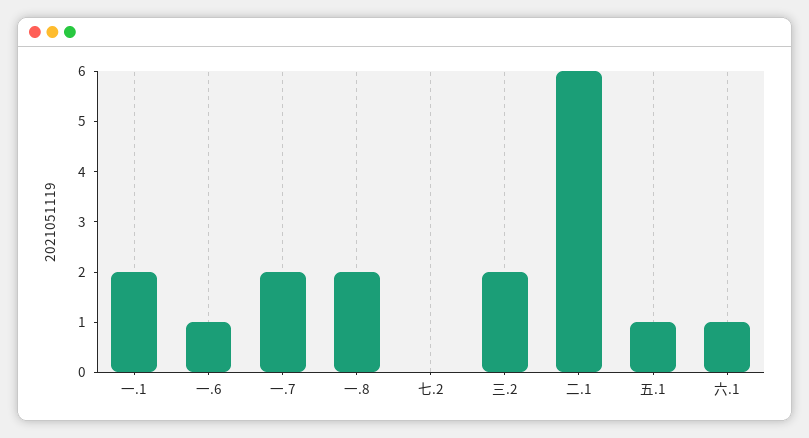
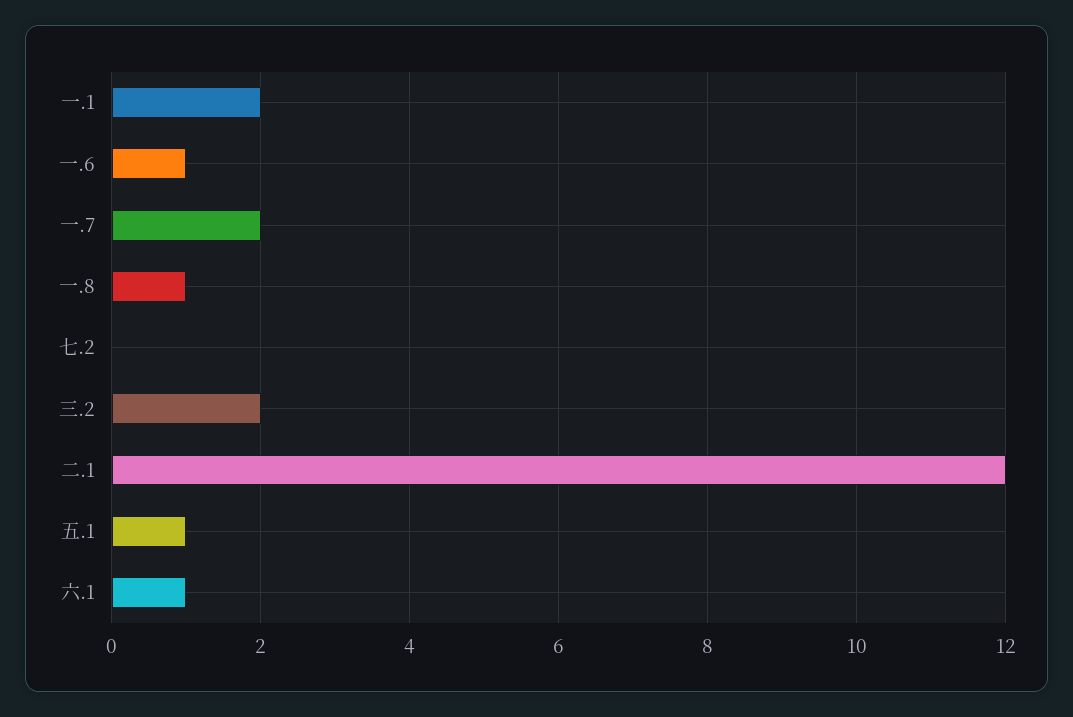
一.8: 2 -> 1
二.1: 6 -> 12

